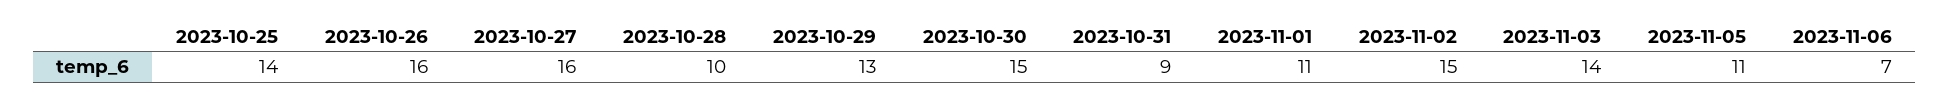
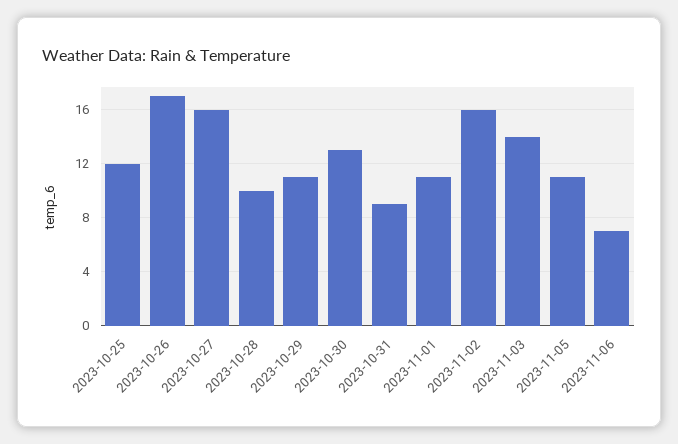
2023-10-25: 14 -> 12
2023-10-26: 16 -> 17
2023-10-29: 13 -> 11
2023-10-30: 15 -> 13
2023-11-02: 15 -> 16

